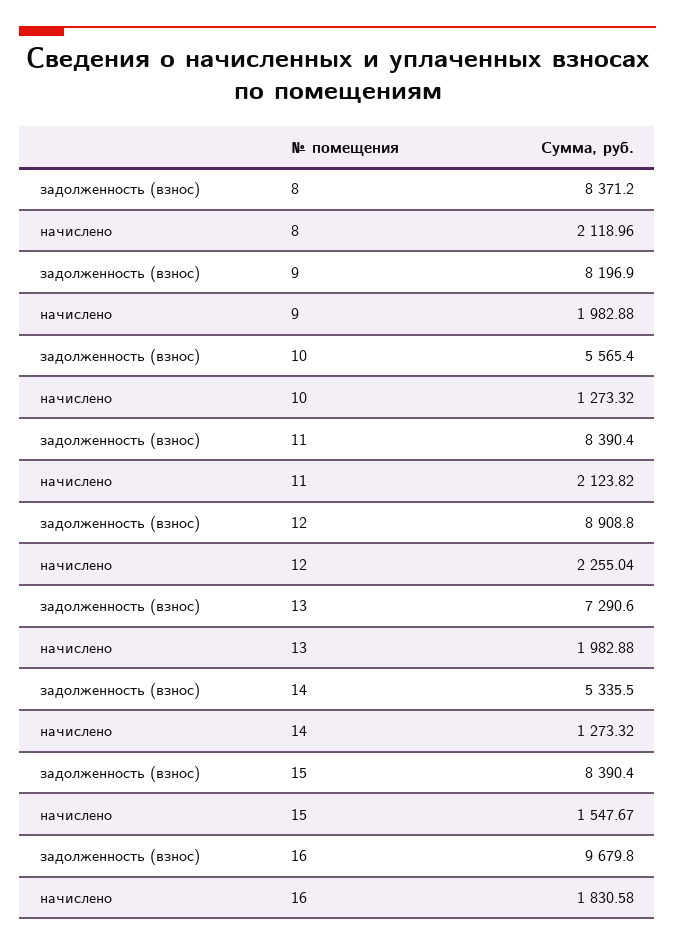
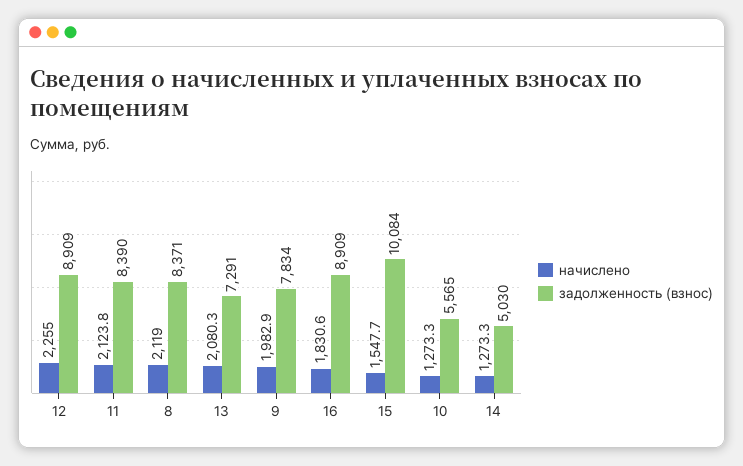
задолженность (взнос), 9: 8196.9 -> 7834
начислено, 13: 1982.88 -> 2080.3
задолженность (взнос), 14: 5335.5 -> 5030
задолженность (взнос), 15: 8390.4 -> 10084
задолженность (взнос), 16: 9679.8 -> 8909

